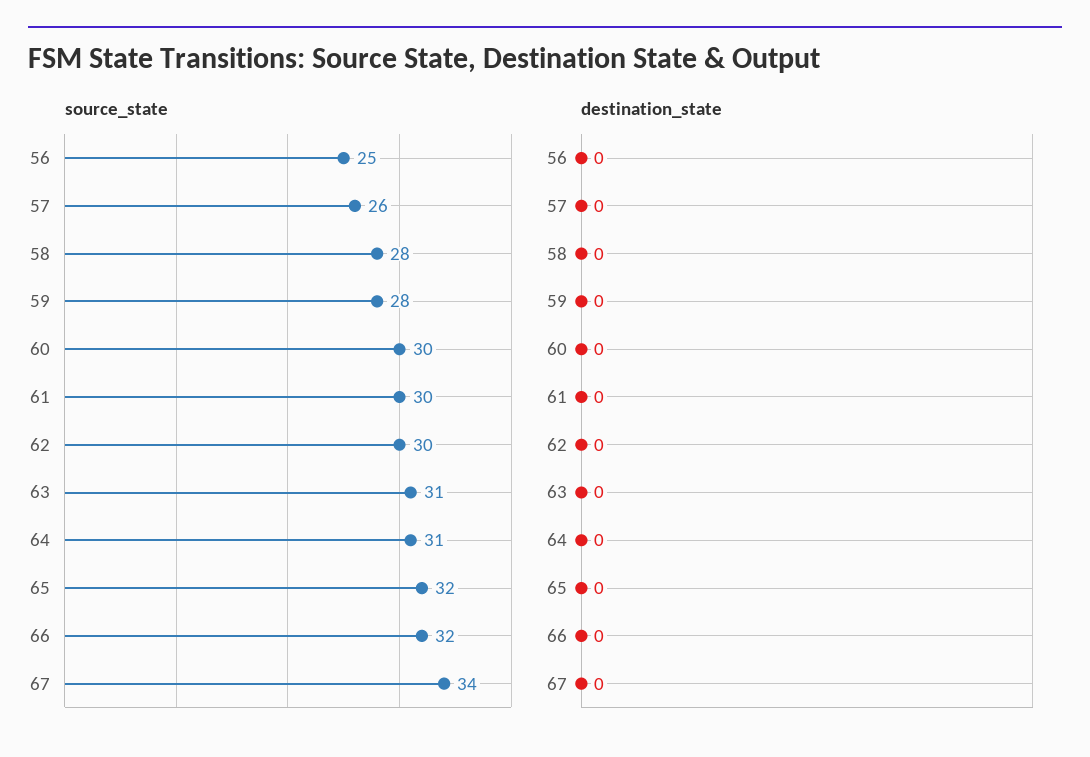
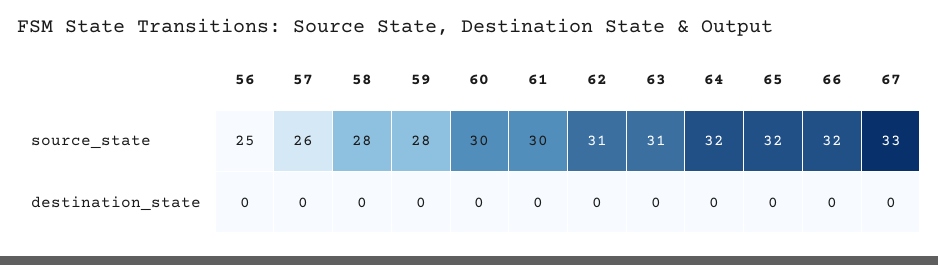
source_state, 62: 30 -> 31
source_state, 64: 31 -> 32
source_state, 67: 34 -> 33

